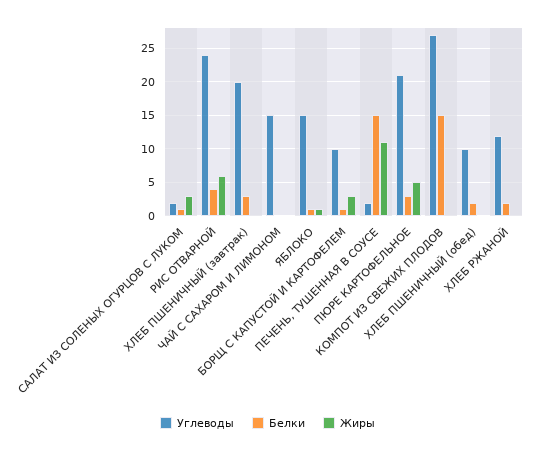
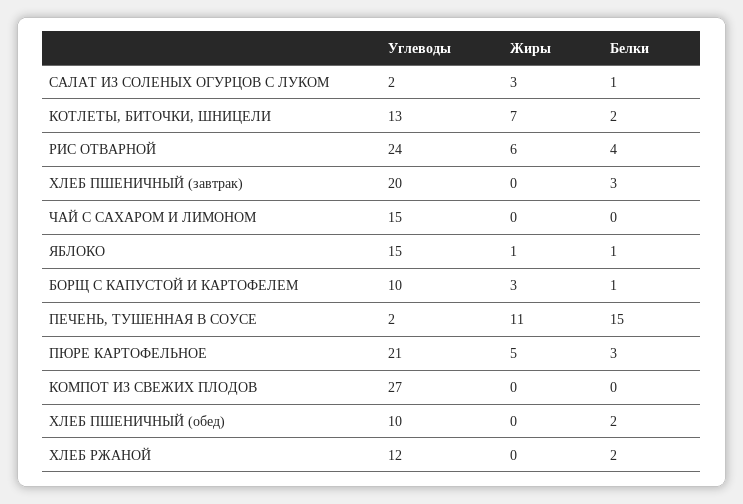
Белки, КОМПОТ ИЗ СВЕЖИХ ПЛОДОВ: 15 -> 0
Углеводы, КОТЛЕТЫ, БИТОЧКИ, ШНИЦЕЛИ: none -> 13
Жиры, КОТЛЕТЫ, БИТОЧКИ, ШНИЦЕЛИ: none -> 7
Белки, КОТЛЕТЫ, БИТОЧКИ, ШНИЦЕЛИ: none -> 2

